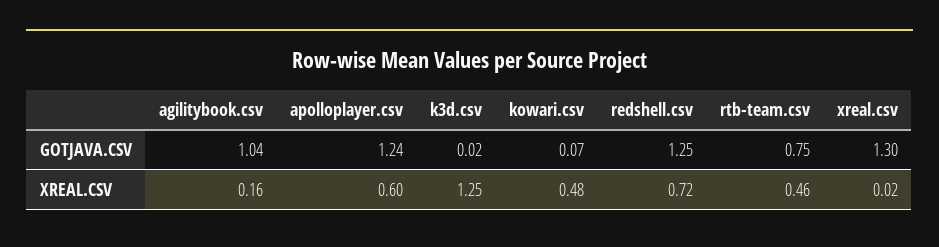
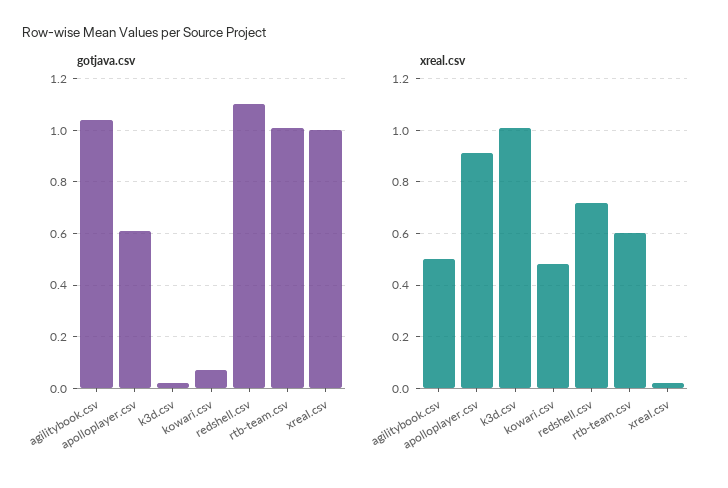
GOTJAVA.CSV, apolloplayer.csv: 1.24 -> 0.6
GOTJAVA.CSV, redshell.csv: 1.25 -> 1.1
GOTJAVA.CSV, rtb-team.csv: 0.75 -> 1
GOTJAVA.CSV, xreal.csv: 1.3 -> 1
XREAL.CSV, agilitybook.csv: 0.16 -> 0.5
XREAL.CSV, apolloplayer.csv: 0.6 -> 0.9
XREAL.CSV, k3d.csv: 1.25 -> 1
XREAL.CSV, rtb-team.csv: 0.46 -> 0.6

